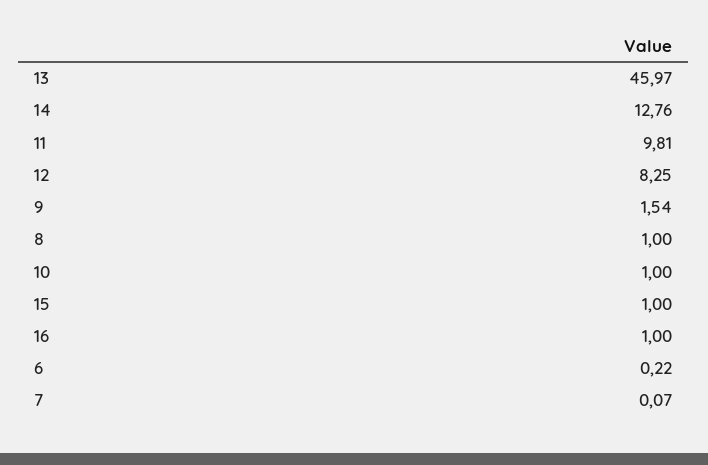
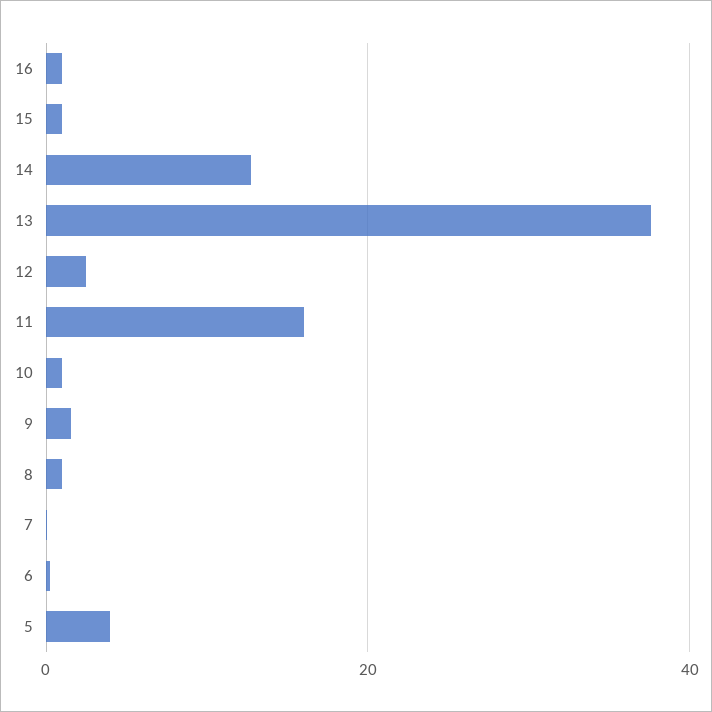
13: 45.97 -> 38
11: 9.81 -> 16
12: 8.25 -> 2
5: none -> 4

